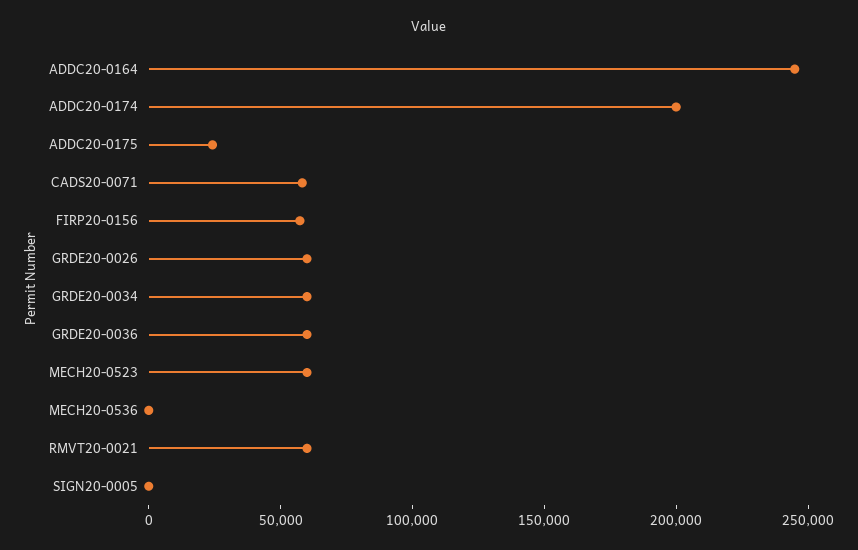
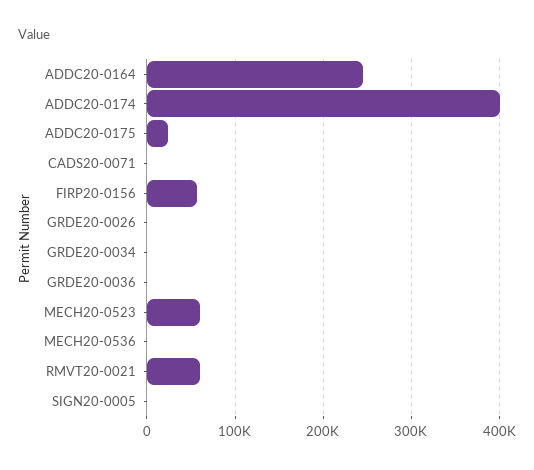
ADDC20-0174: 200000 -> 400000
CADS20-0071: 60000 -> 0
GRDE20-0026: 60000 -> 0
GRDE20-0034: 60000 -> 0
GRDE20-0036: 60000 -> 0

